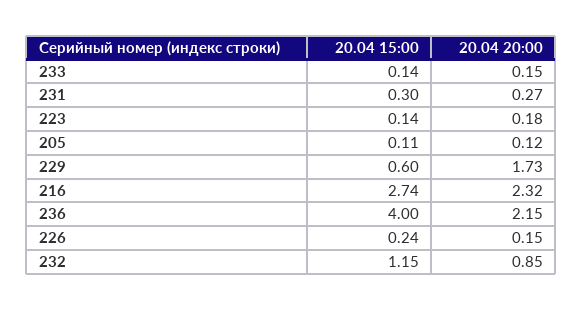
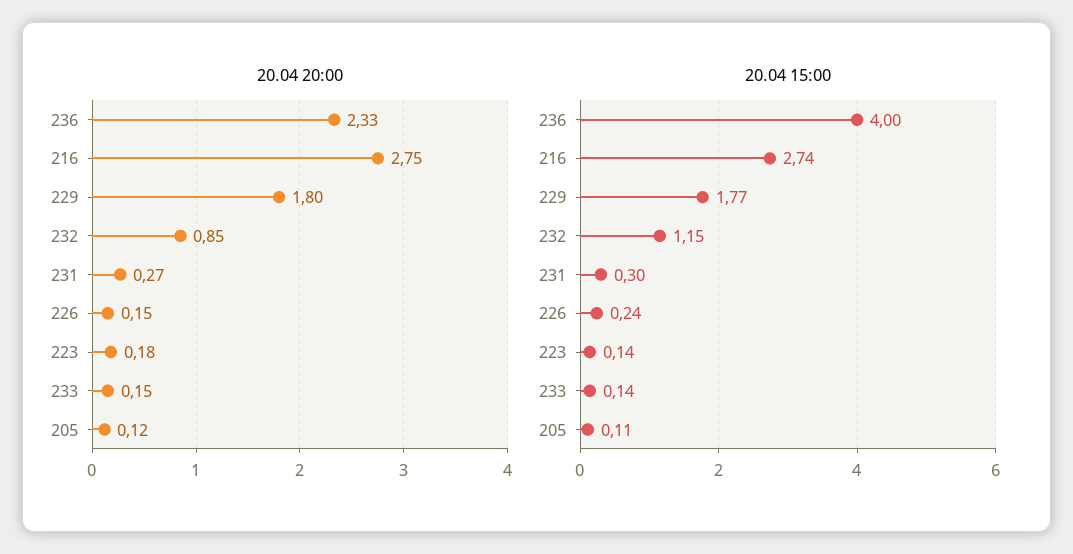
20.04 15:00, 229: 0.6 -> 1.77
20.04 20:00, 229: 1.73 -> 1.8
20.04 20:00, 216: 2.32 -> 2.75
20.04 20:00, 236: 2.15 -> 2.33

